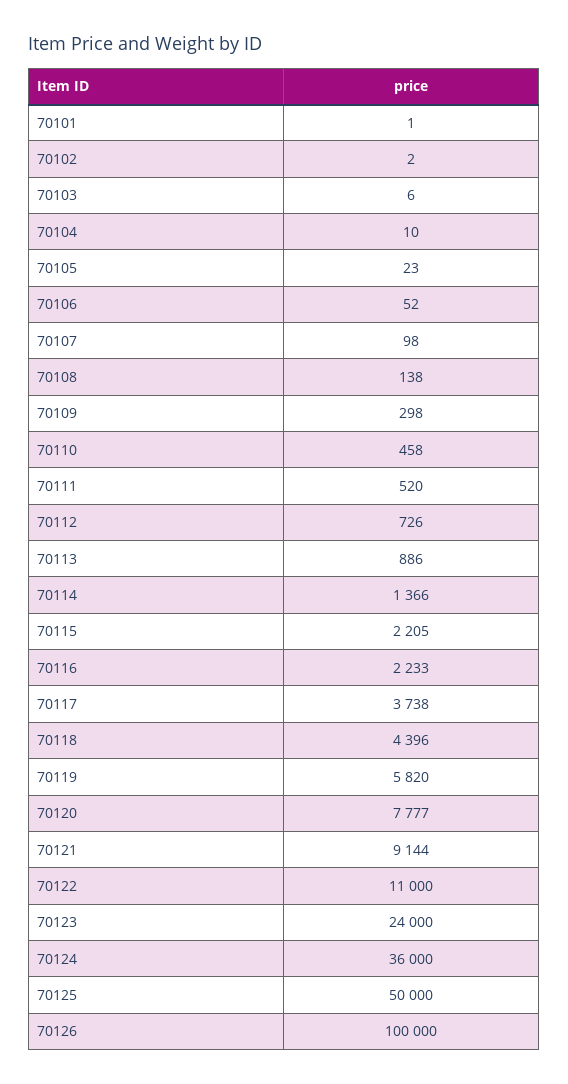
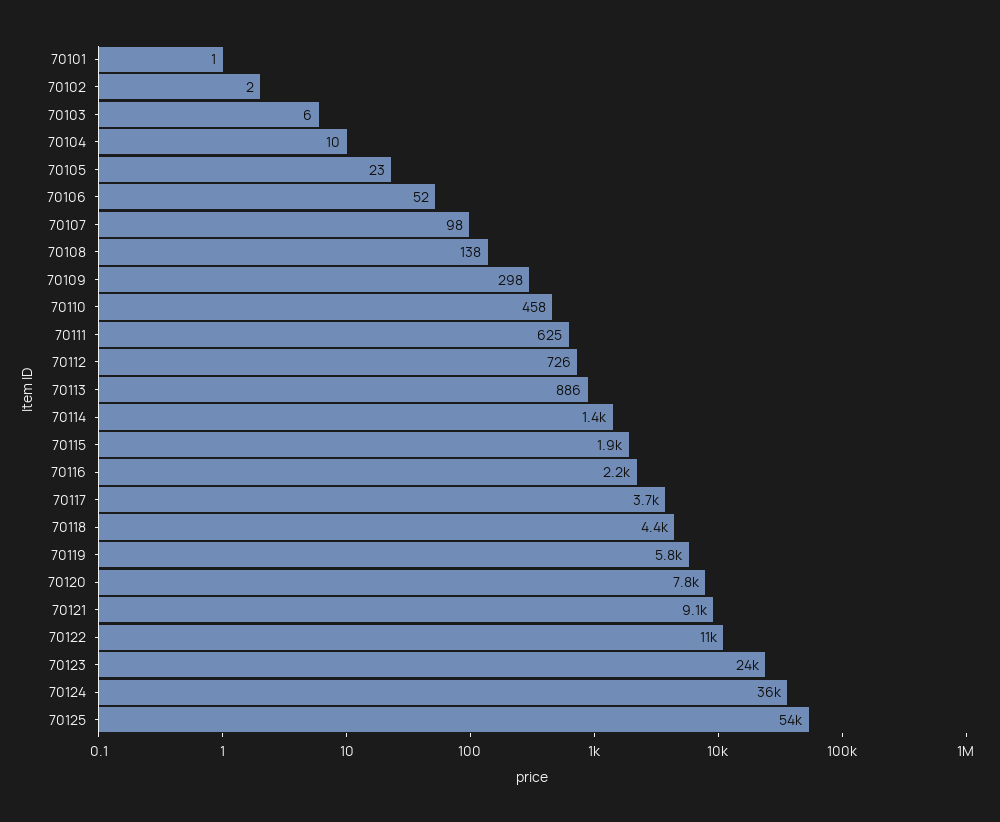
70111: 520 -> 625
70115: 2205 -> 1900
70125: 50000 -> 54000
70126: 100000 -> none

